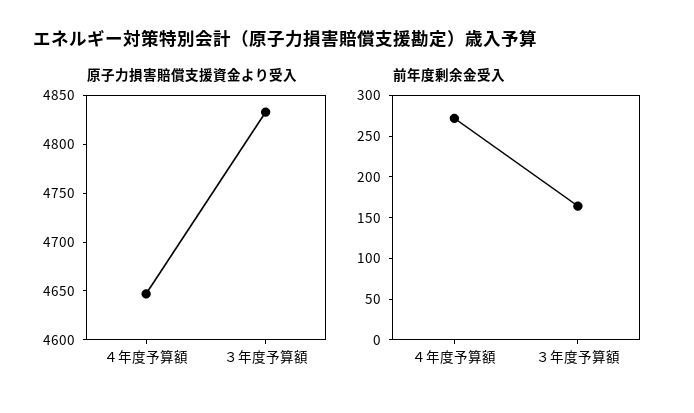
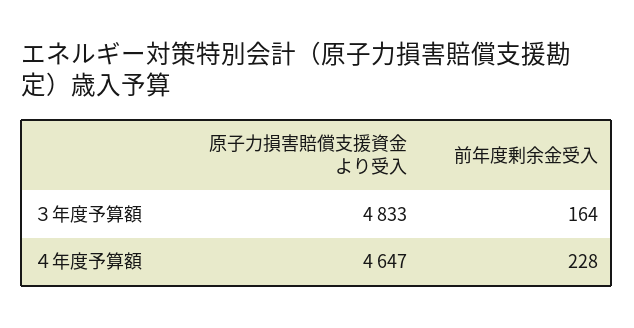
前年度剰余金受入, ４年度予算額: 270 -> 228

